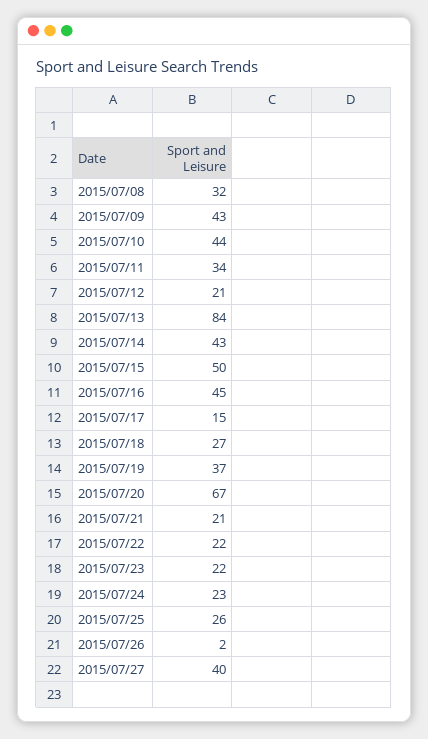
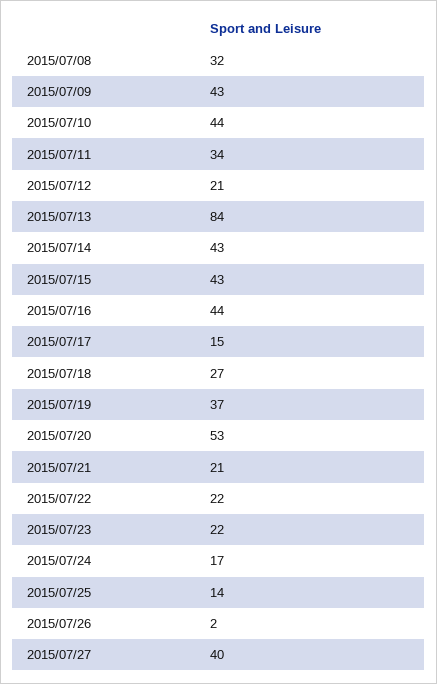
2015/07/15: 50 -> 43
2015/07/16: 45 -> 44
2015/07/20: 67 -> 53
2015/07/24: 23 -> 17
2015/07/25: 26 -> 14

